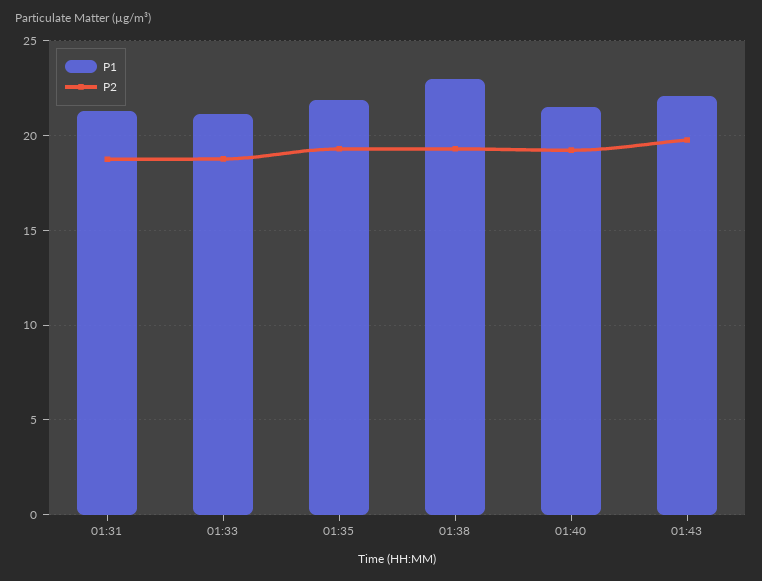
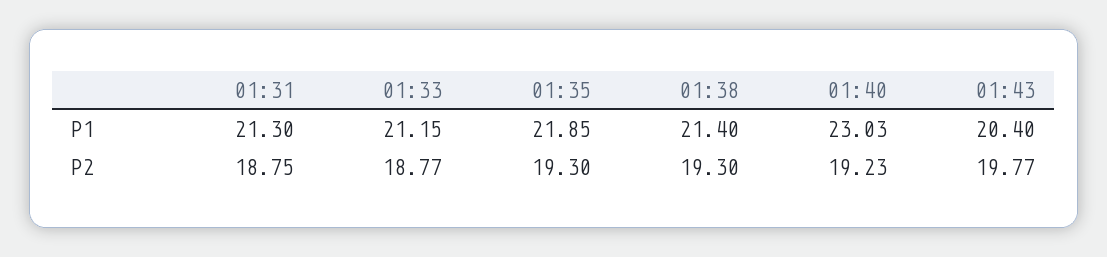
P1, 01:38: 23 -> 21.4
P1, 01:40: 21.5 -> 23.03
P1, 01:43: 22 -> 20.4

